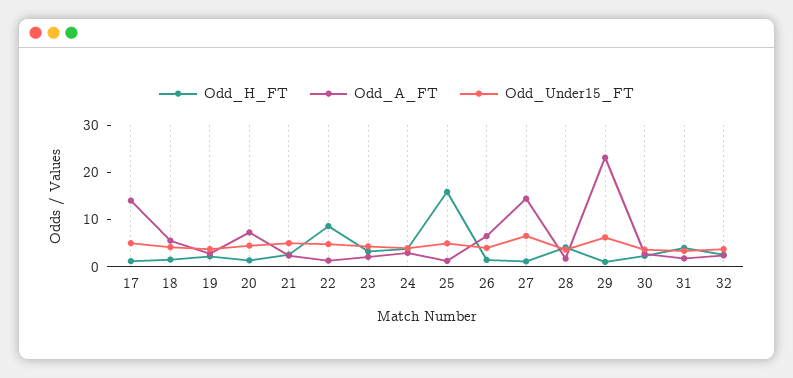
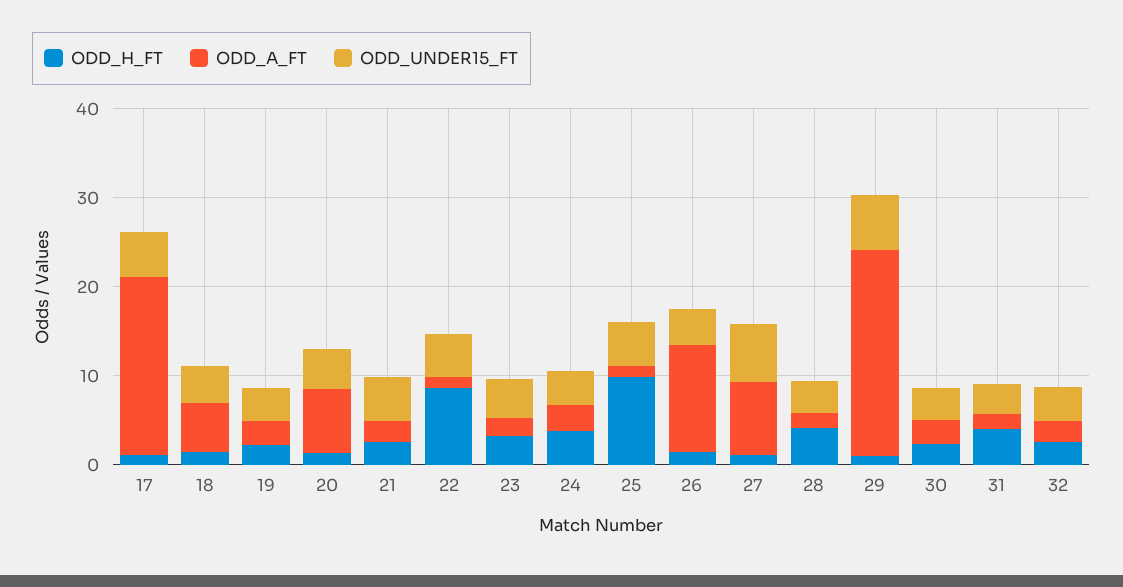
Odd_A_FT, 17: 14 -> 20
Odd_H_FT, 25: 16 -> 10
Odd_A_FT, 26: 6 -> 12
Odd_A_FT, 27: 14 -> 8

